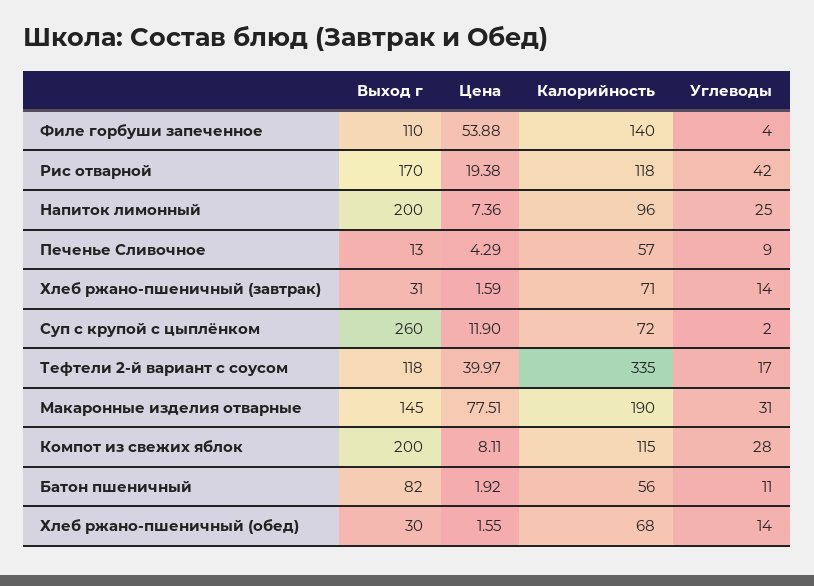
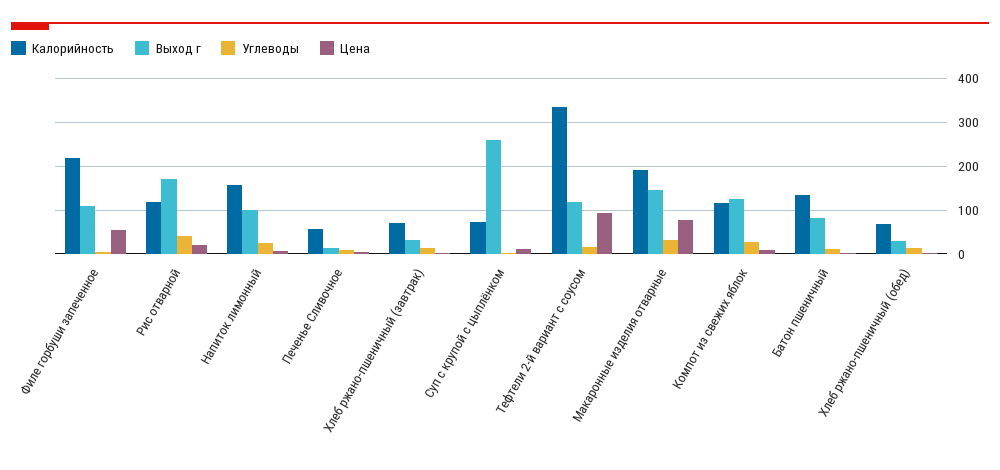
Калорийность, Филе горбуши запеченное: 140 -> 220
Выход г, Напиток лимонный: 200 -> 100
Калорийность, Напиток лимонный: 96 -> 160
Цена, Тефтели 2-й вариант с соусом: 39.97 -> 100
Выход г, Компот из свежих яблок: 200 -> 120
Калорийность, Батон пшеничный: 56 -> 140

